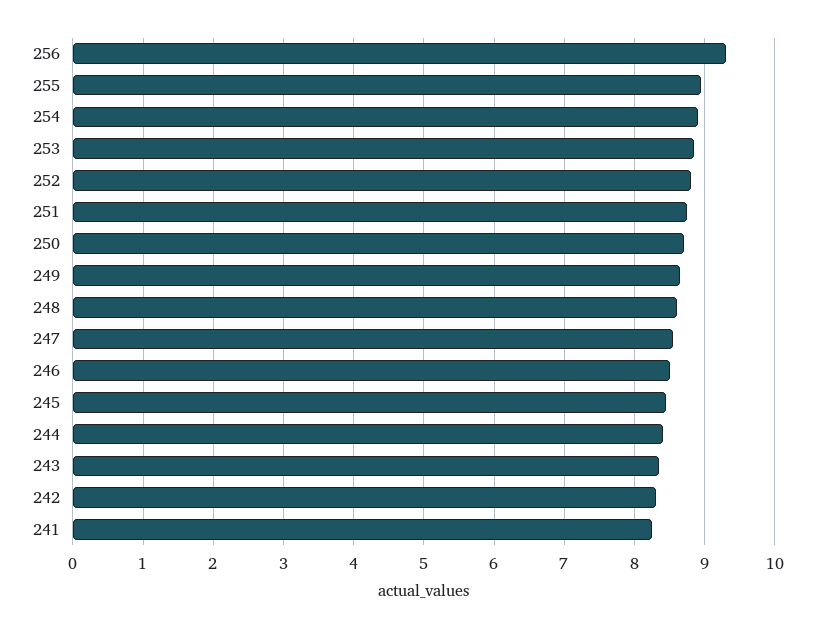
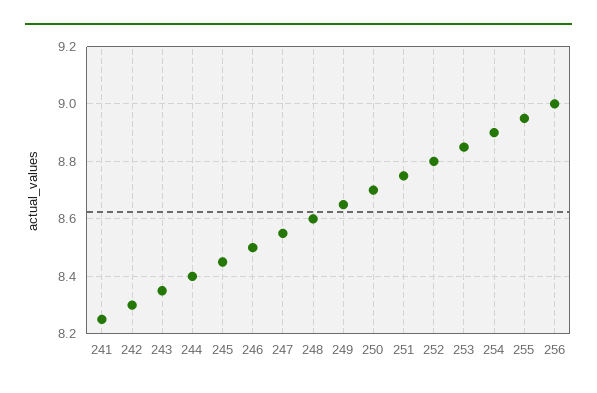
256: 9.3 -> 9

